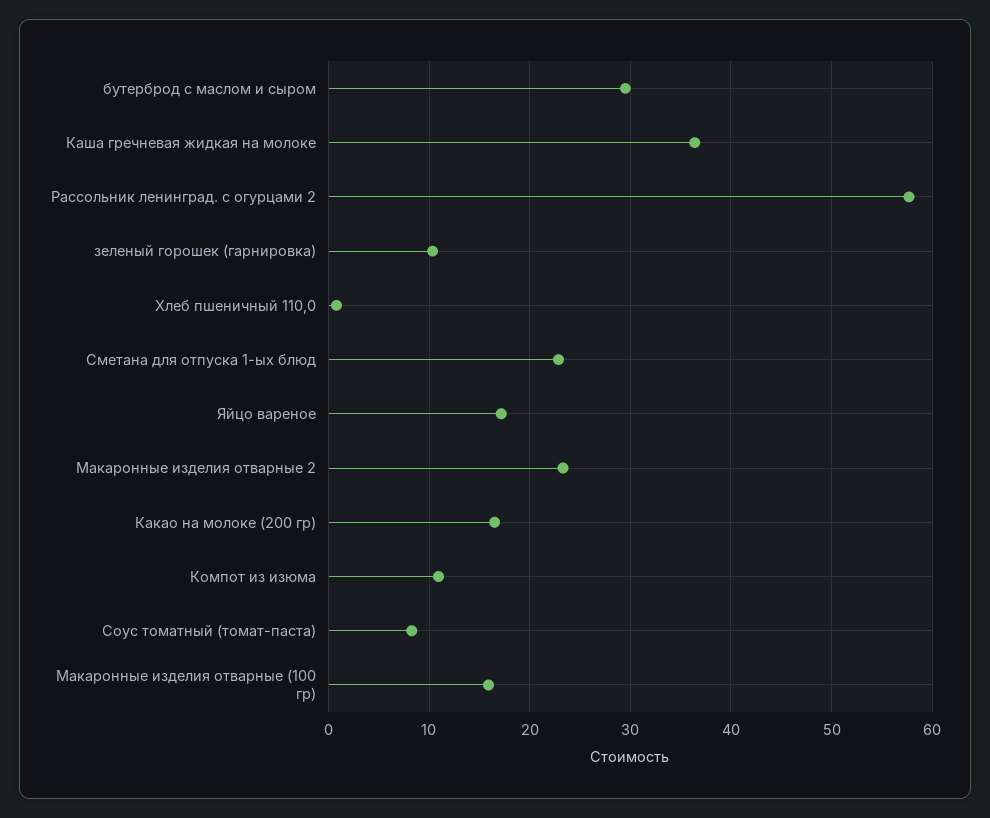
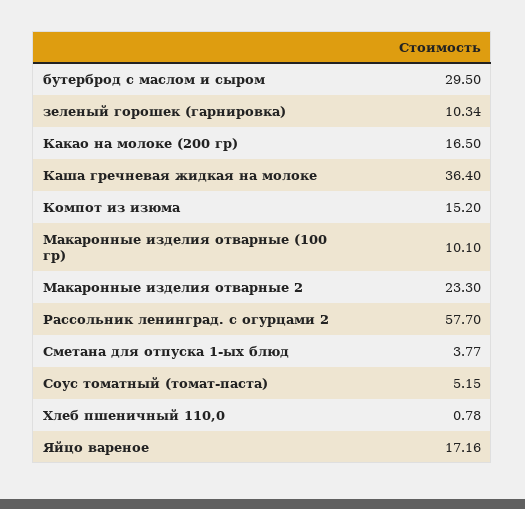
Сметана для отпуска 1-ых блюд: 23 -> 3.77
Компот из изюма: 11 -> 15.2
Соус томатный (томат-паста): 8 -> 5.15
Макаронные изделия отварные (100 гр): 16 -> 10.1

